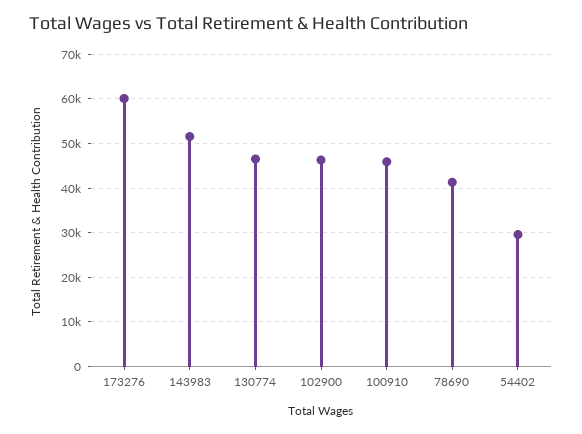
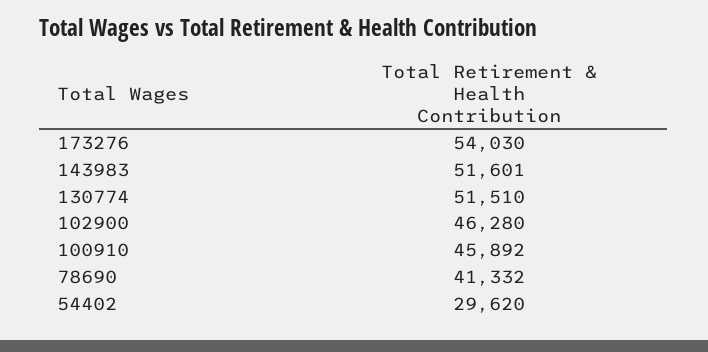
173276: 60000 -> 54030
130774: 46000 -> 51510

